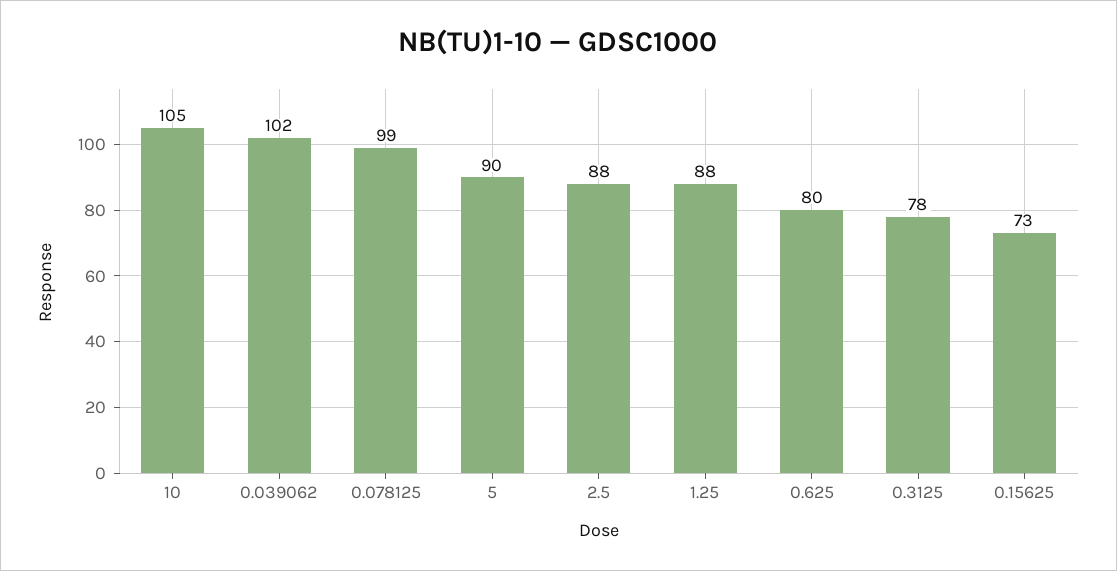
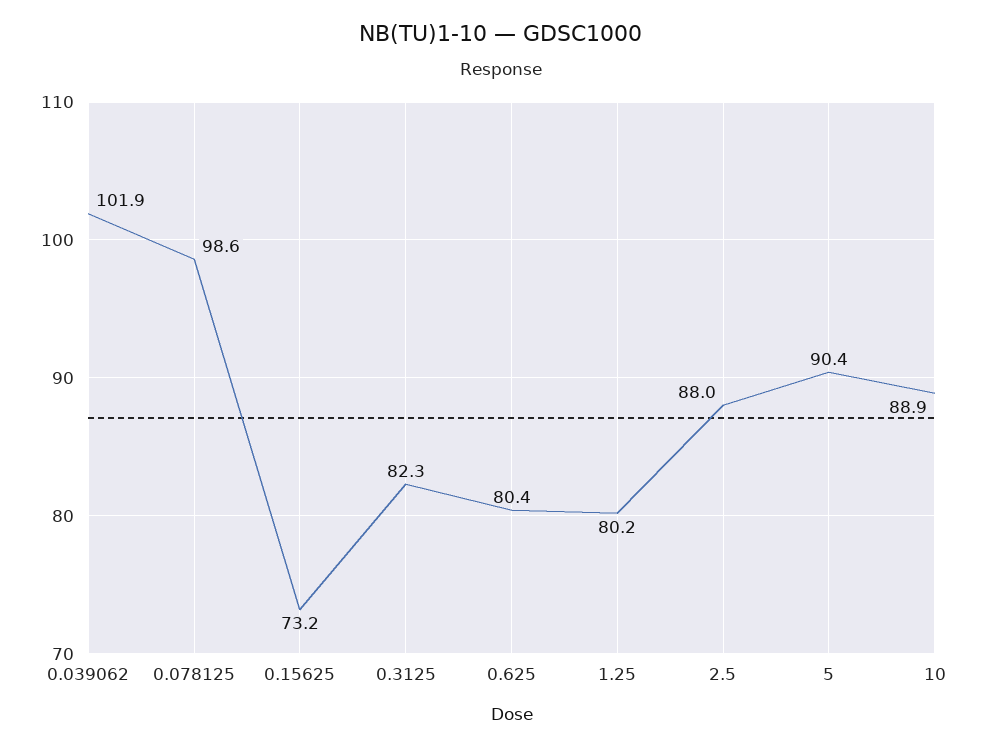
10: 105 -> 88.9
1.25: 88 -> 80.2
0.3125: 78 -> 82.3

